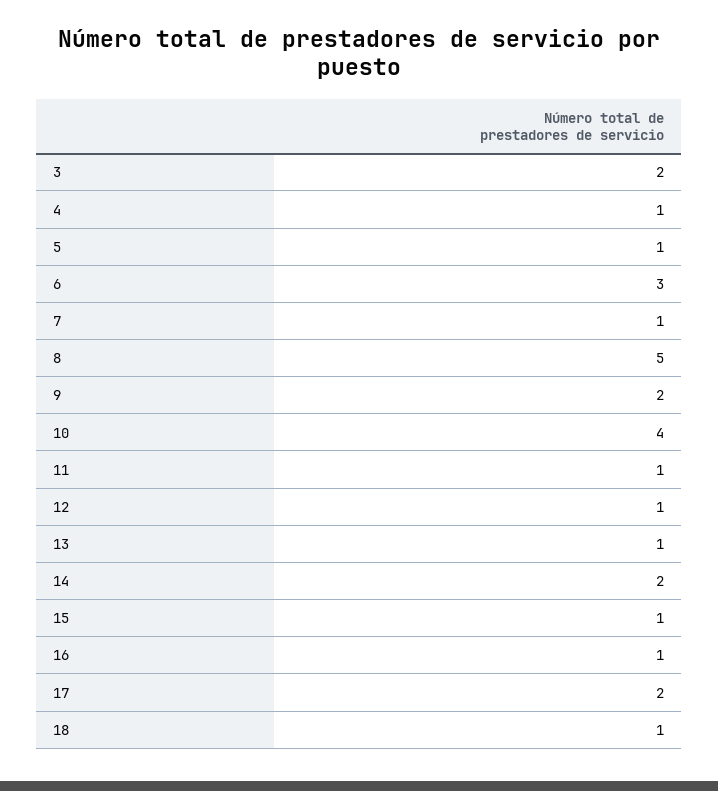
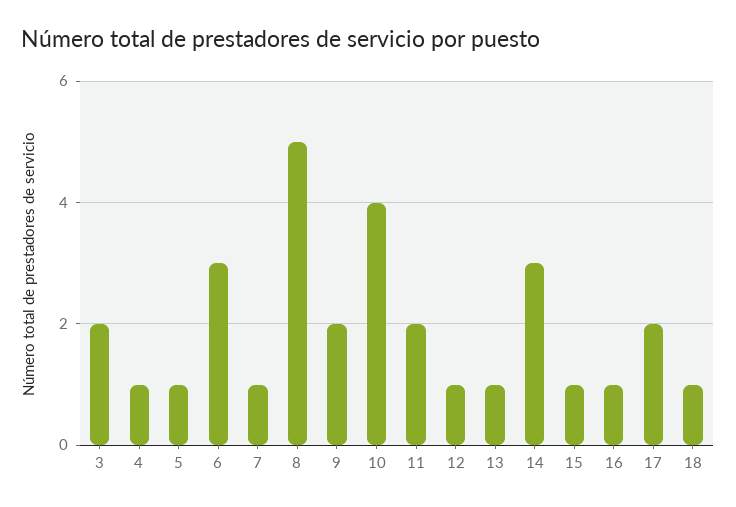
11: 1 -> 2
14: 2 -> 3

